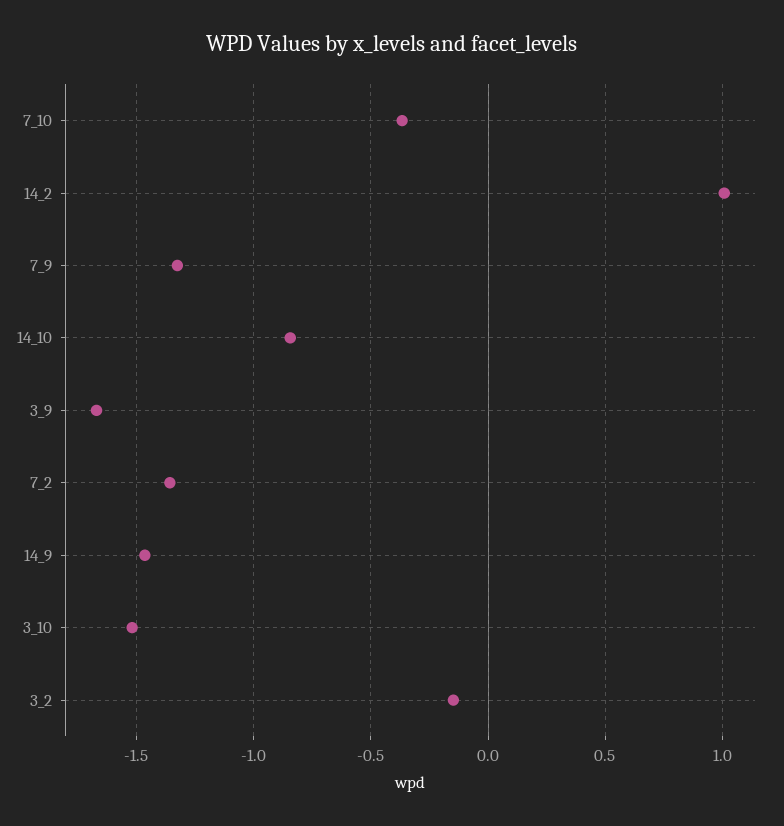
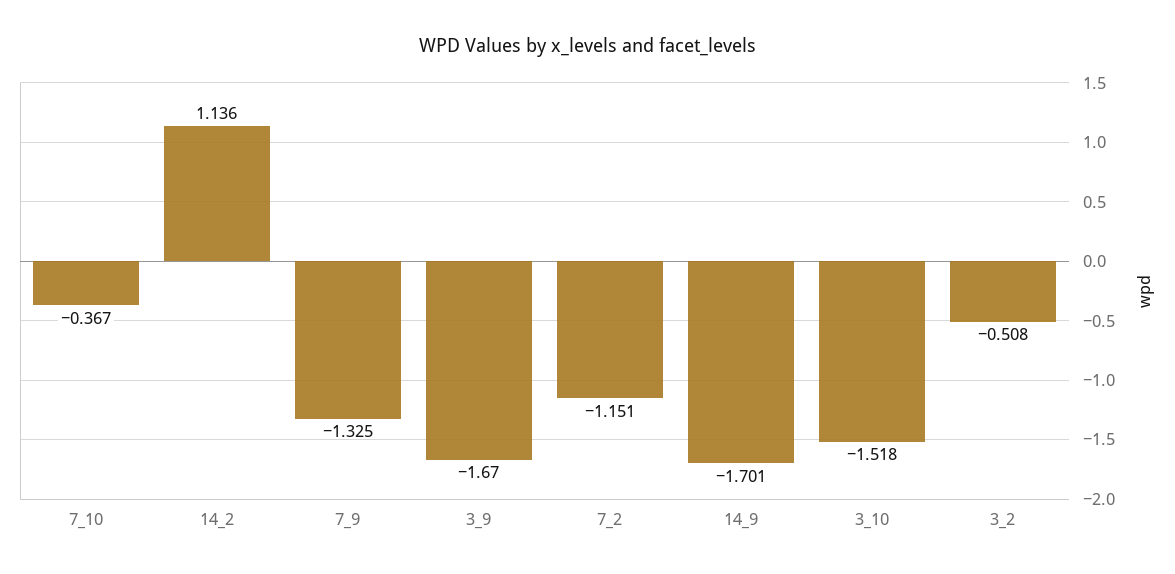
14_2: 1 -> 1.136
14_10: -0.85 -> none
7_2: -1.35 -> -1.151
14_9: -1.45 -> -1.701
3_2: -0.15 -> -0.508

